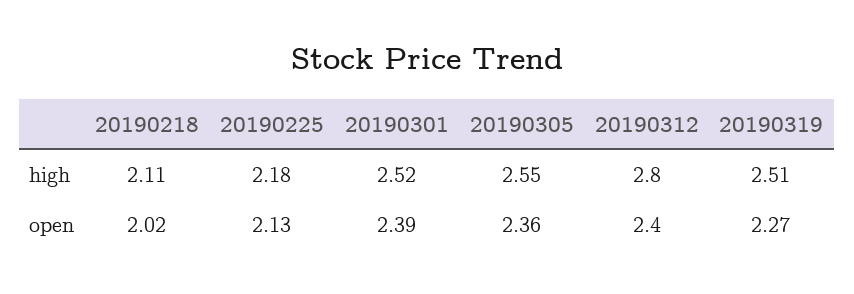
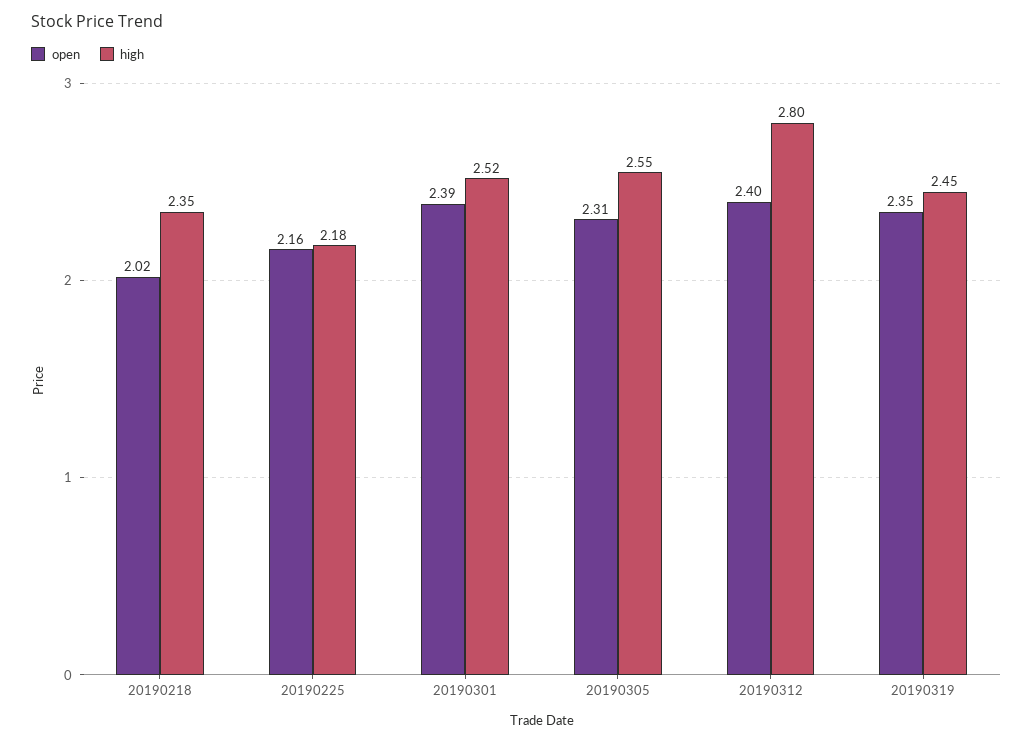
high, 20190218: 2.11 -> 2.35
high, 20190319: 2.51 -> 2.45
open, 20190225: 2.13 -> 2.16
open, 20190305: 2.36 -> 2.31
open, 20190319: 2.27 -> 2.35

